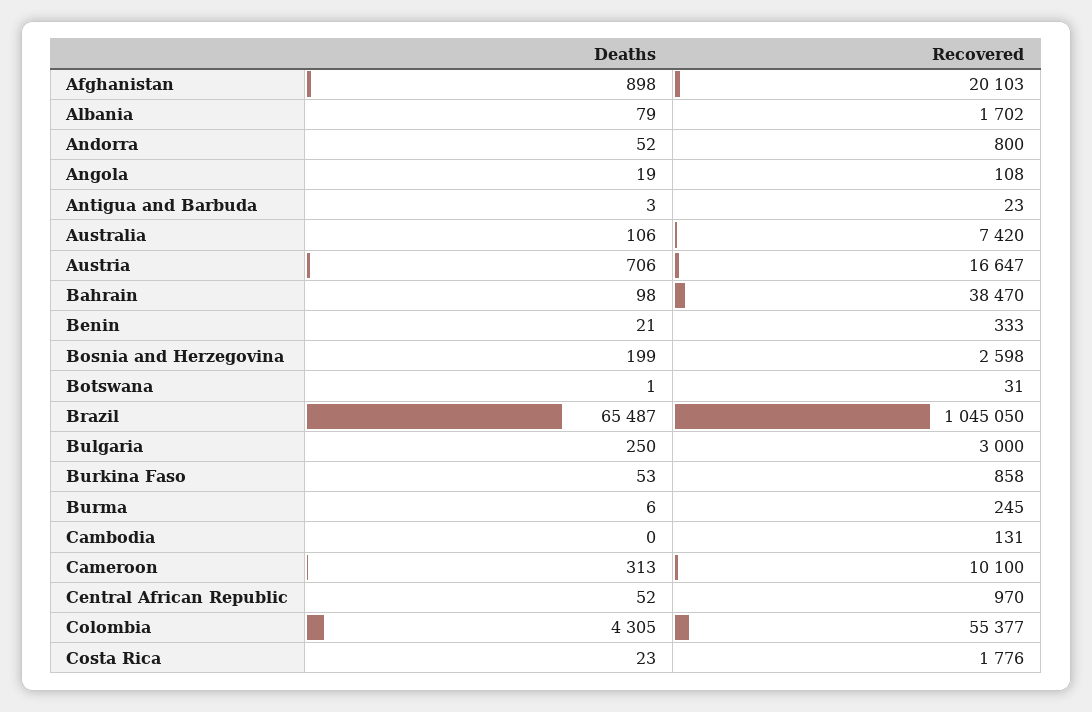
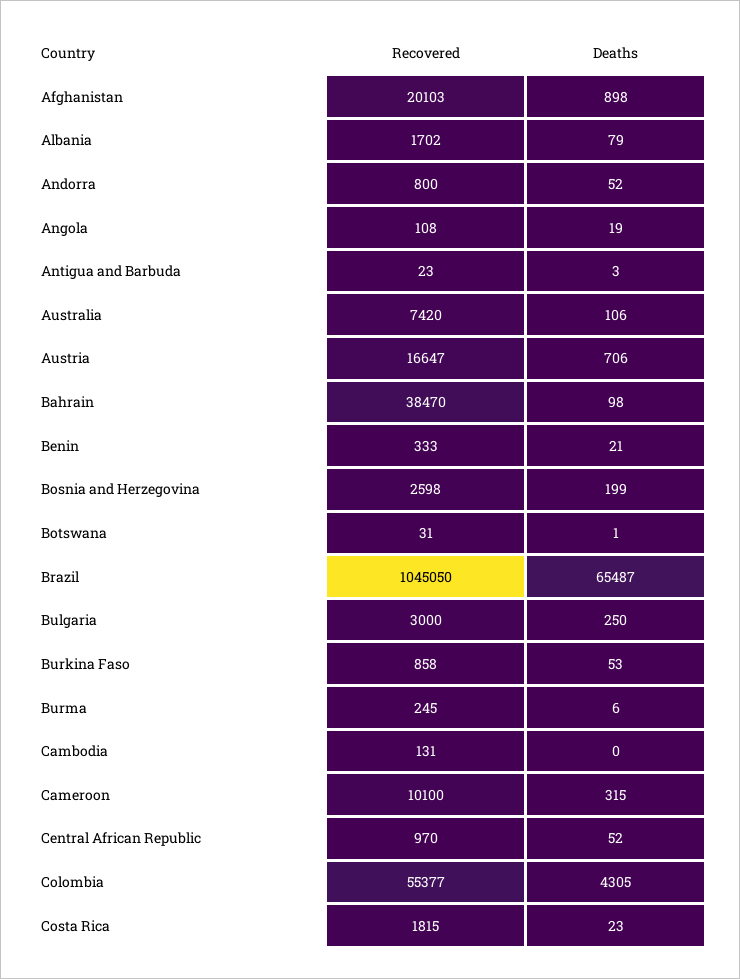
Deaths, Cameroon: 313 -> 315
Recovered, Costa Rica: 1776 -> 1815

